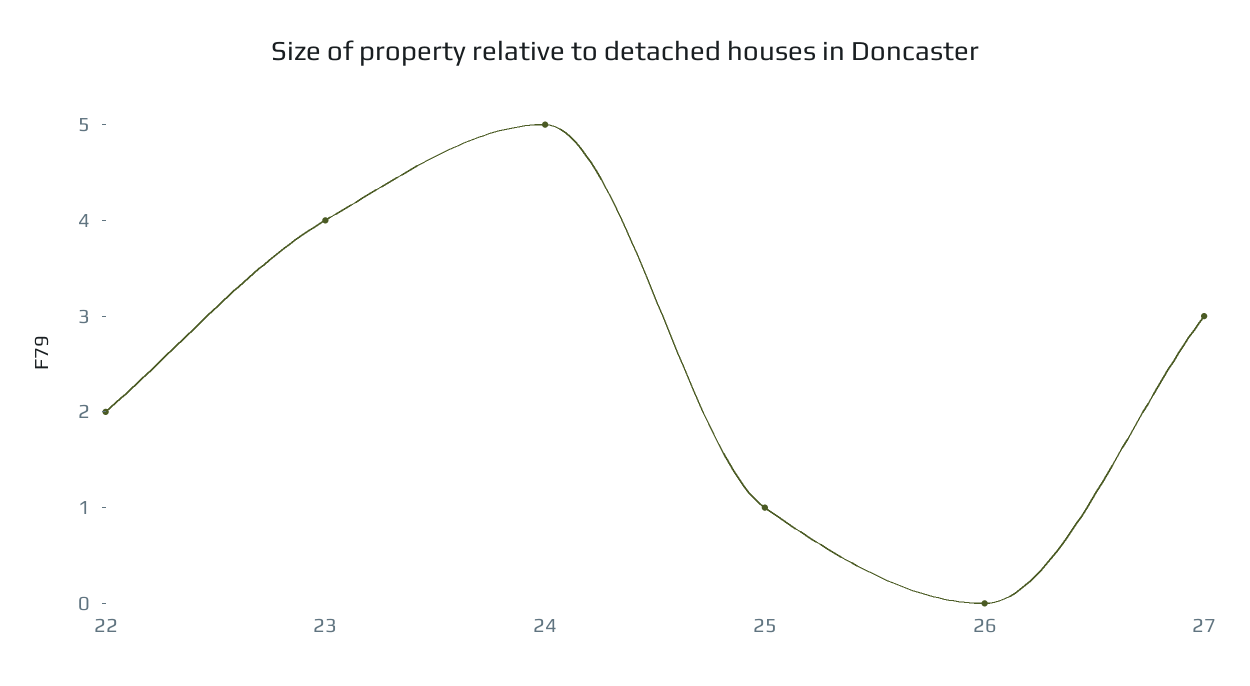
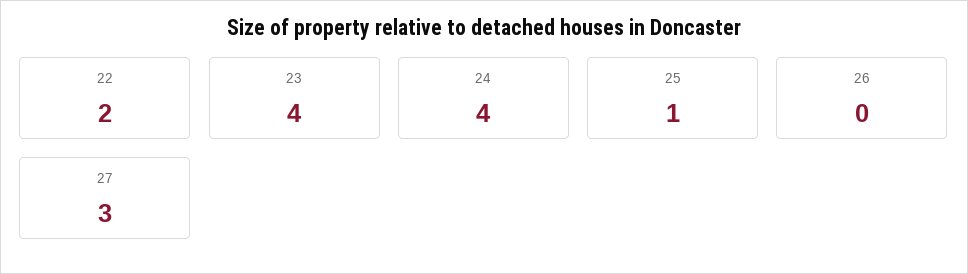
24: 5 -> 4

